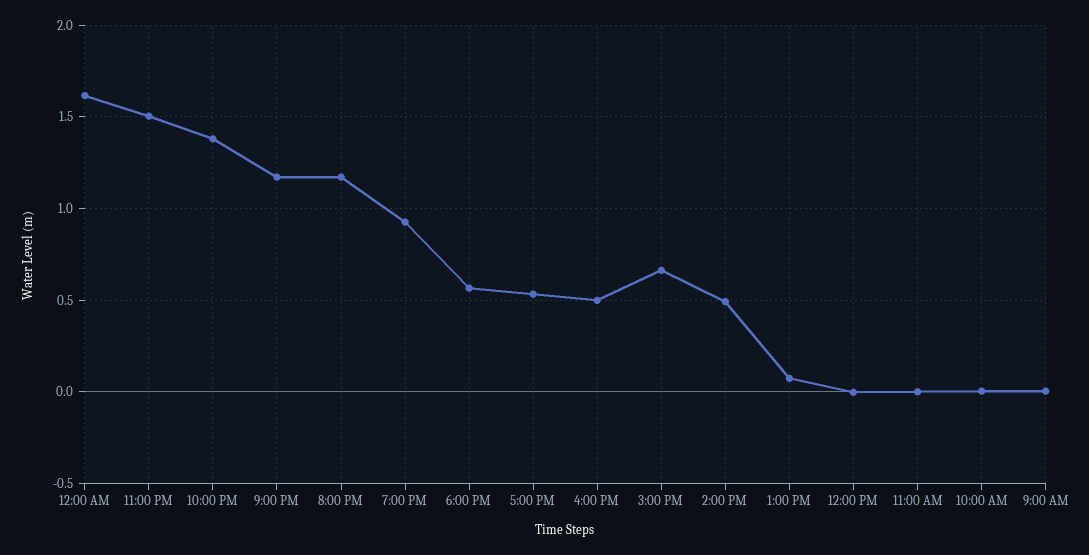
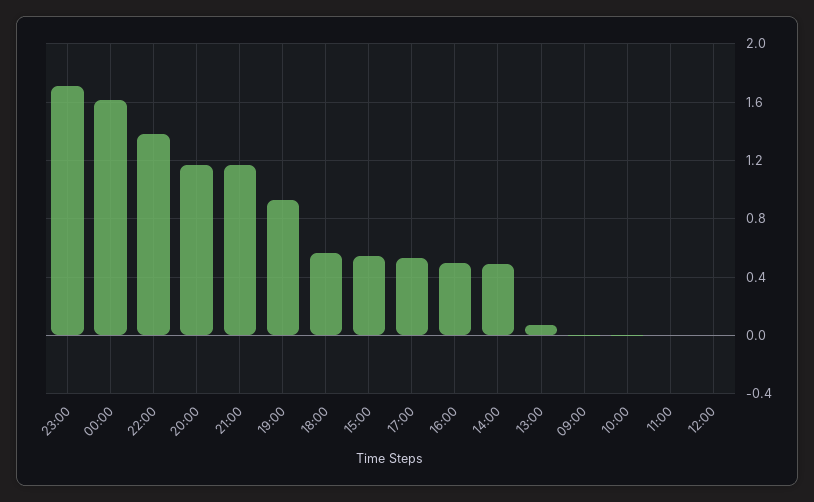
11:00 PM: 1.5 -> 1.7
3:00 PM: 0.65 -> 0.55

